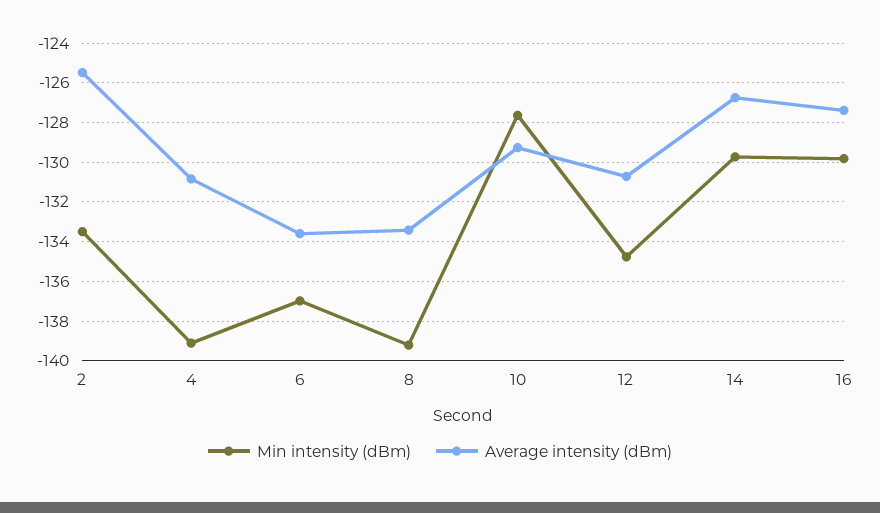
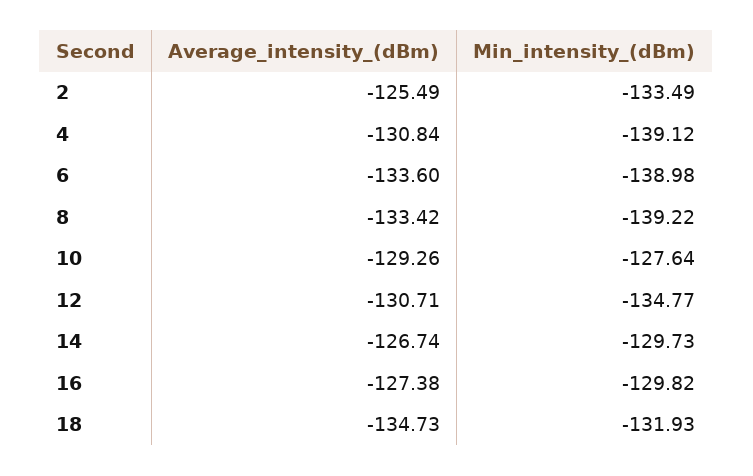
Min intensity (dBm), 6: -137 -> -138.98
Average intensity (dBm), 18: none -> -134.73
Min intensity (dBm), 18: none -> -131.93

